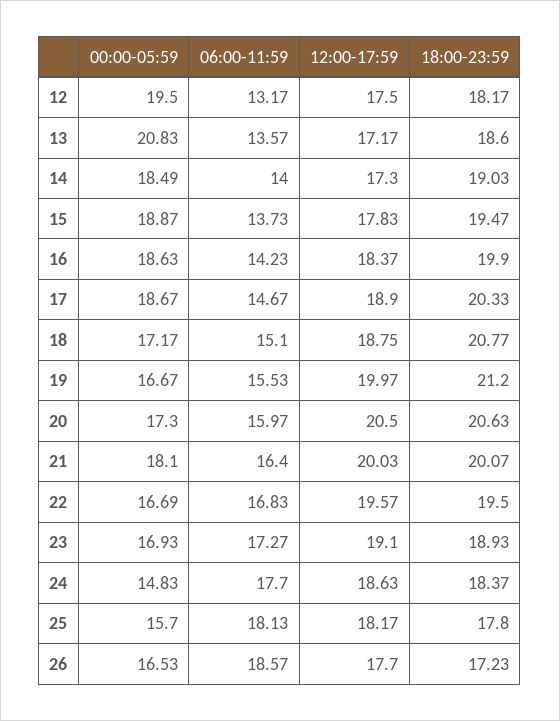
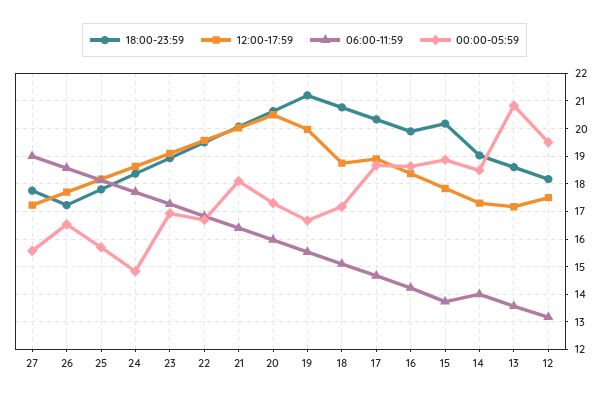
18:00-23:59, 15: 19.47 -> 20.25
18:00-23:59, 27: none -> 17.75
12:00-17:59, 27: none -> 17.25
06:00-11:59, 27: none -> 19
00:00-05:59, 27: none -> 15.5

